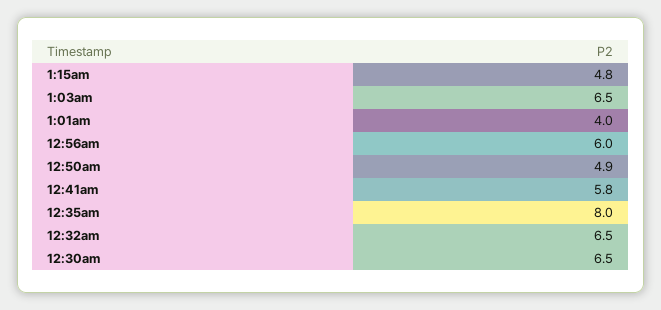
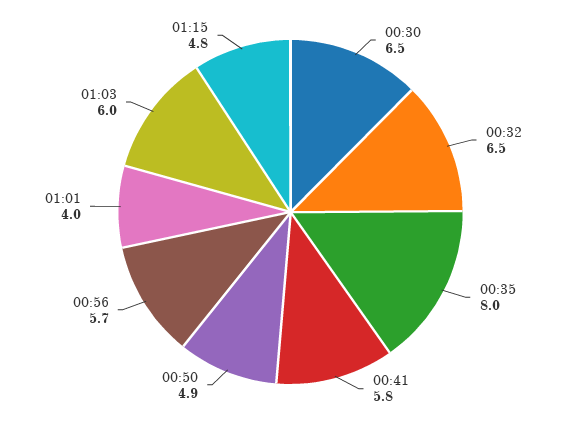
1:03am: 6.5 -> 6
12:56am: 6 -> 5.7

